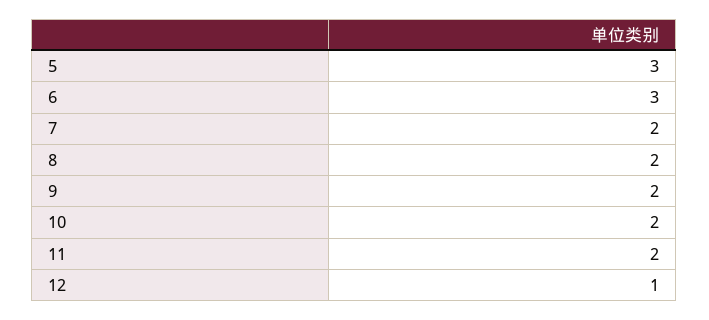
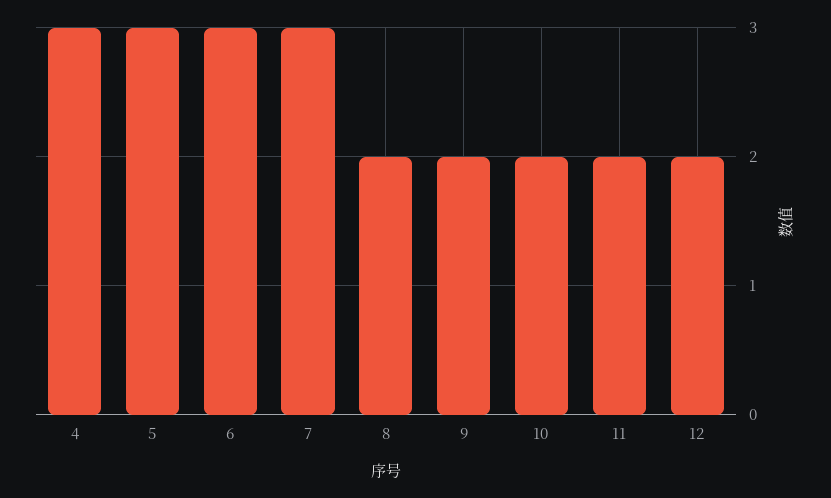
7: 2 -> 3
12: 1 -> 2
4: none -> 3

